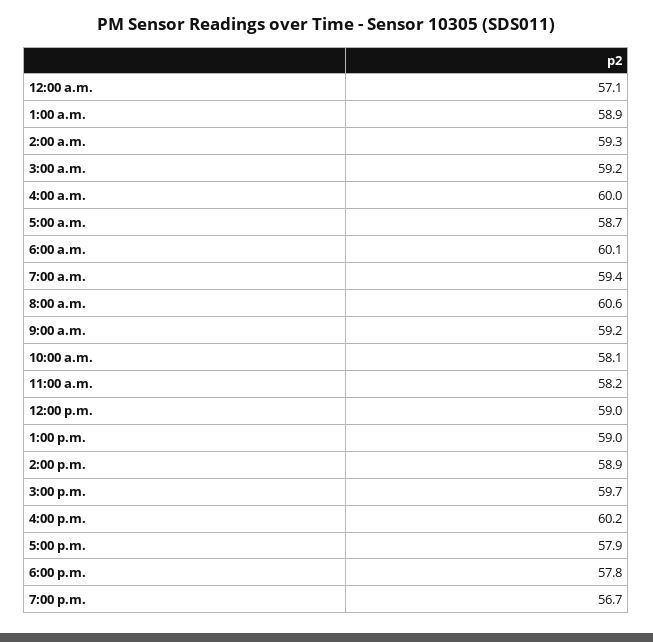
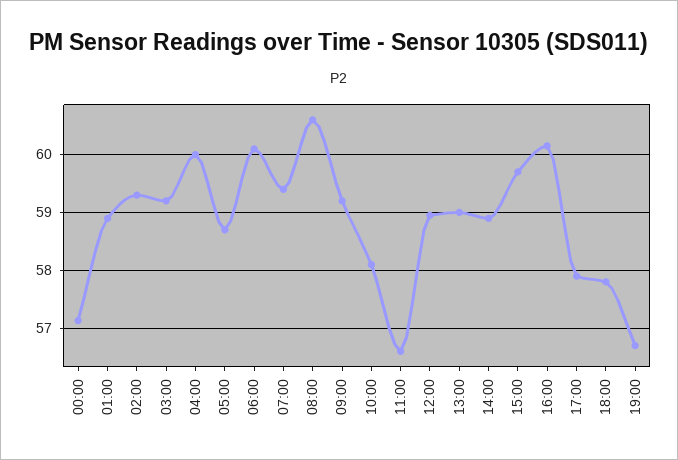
11:00 a.m.: 58.2 -> 56.6

